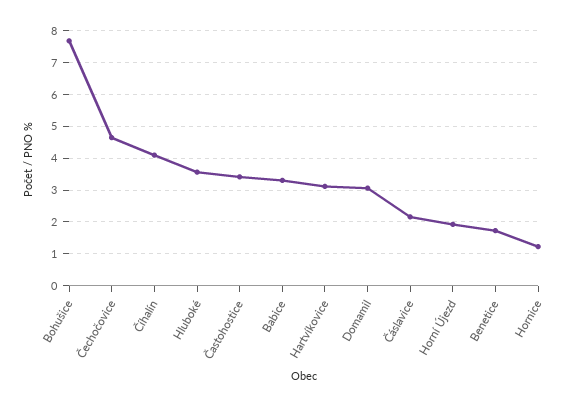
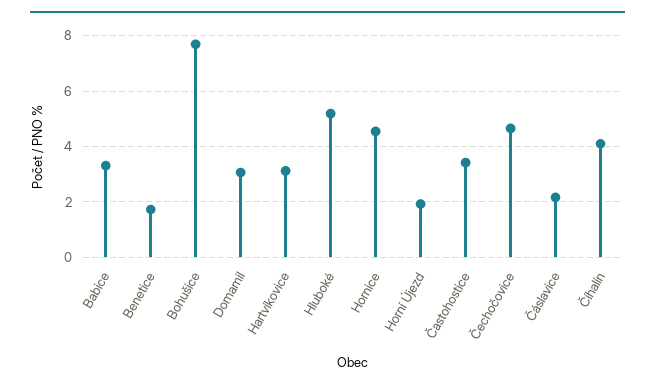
Hluboké: 3.6 -> 5.25
Hornice: 1.2 -> 4.5

